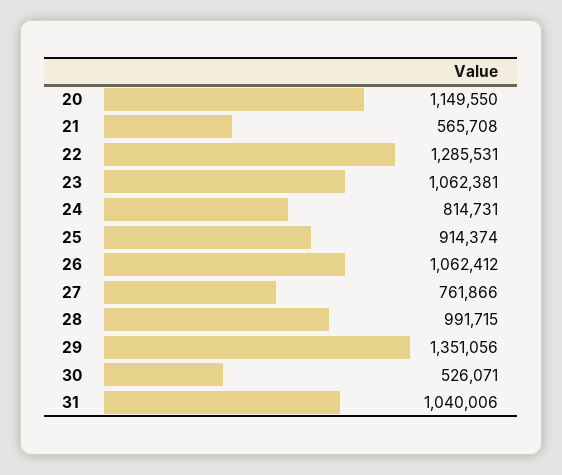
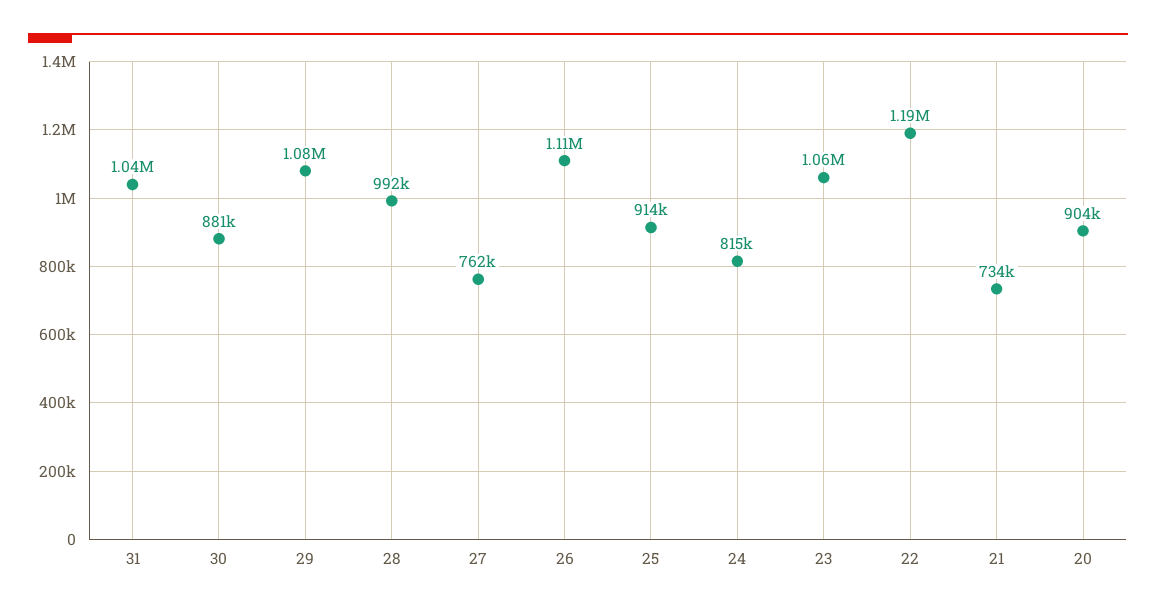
20: 1149550 -> 904000
21: 565708 -> 734000
22: 1285531 -> 1190000
26: 1062412 -> 1110000
29: 1351056 -> 1080000
30: 526071 -> 881000

